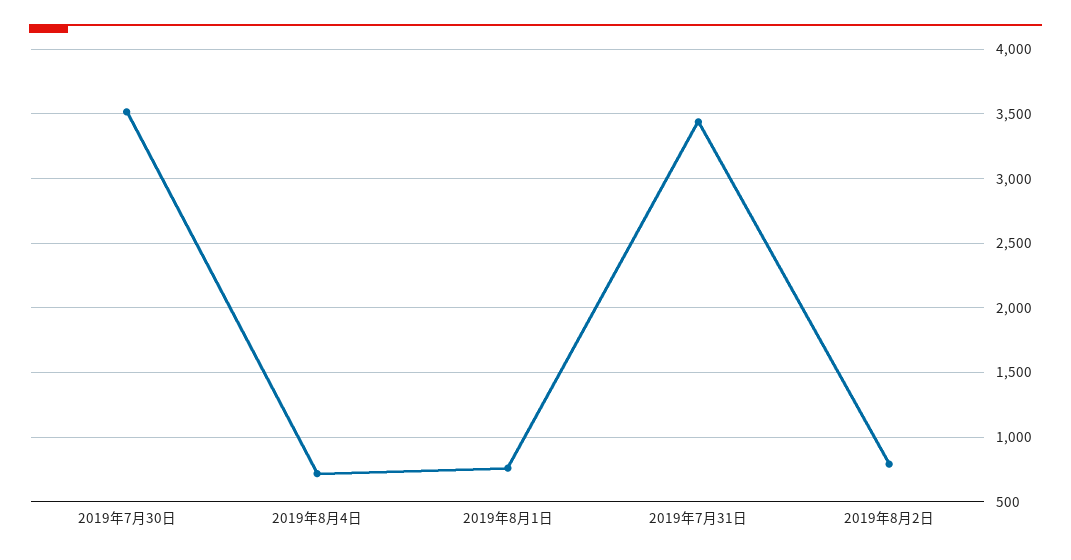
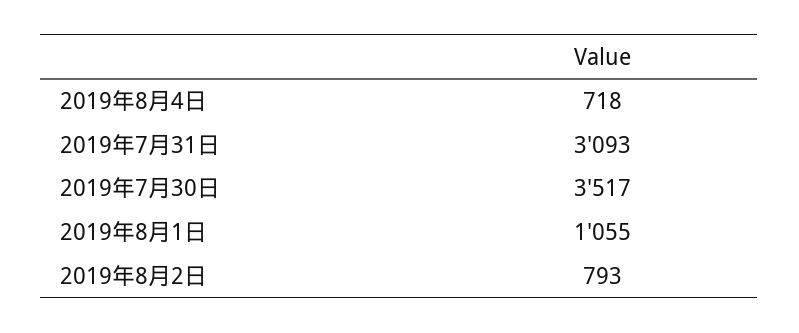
2019年8月1日: 750 -> 1055
2019年7月31日: 3450 -> 3093

